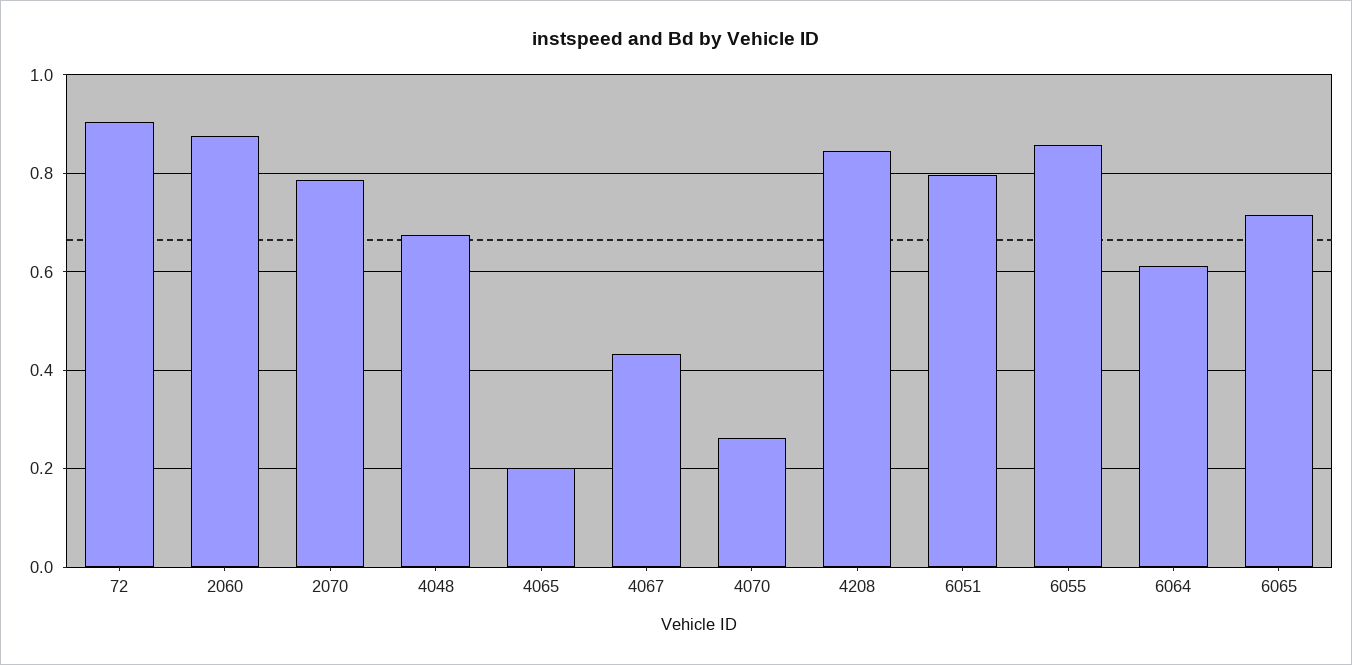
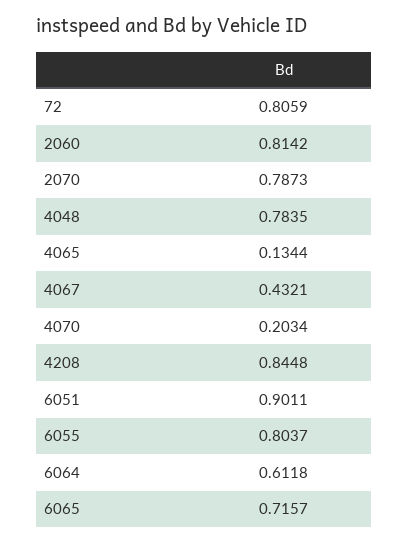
72: 0.9 -> 0.8059
2060: 0.88 -> 0.8142
4048: 0.68 -> 0.7835
4065: 0.2 -> 0.1344
4070: 0.26 -> 0.2034
6051: 0.8 -> 0.9011
6055: 0.86 -> 0.8037

